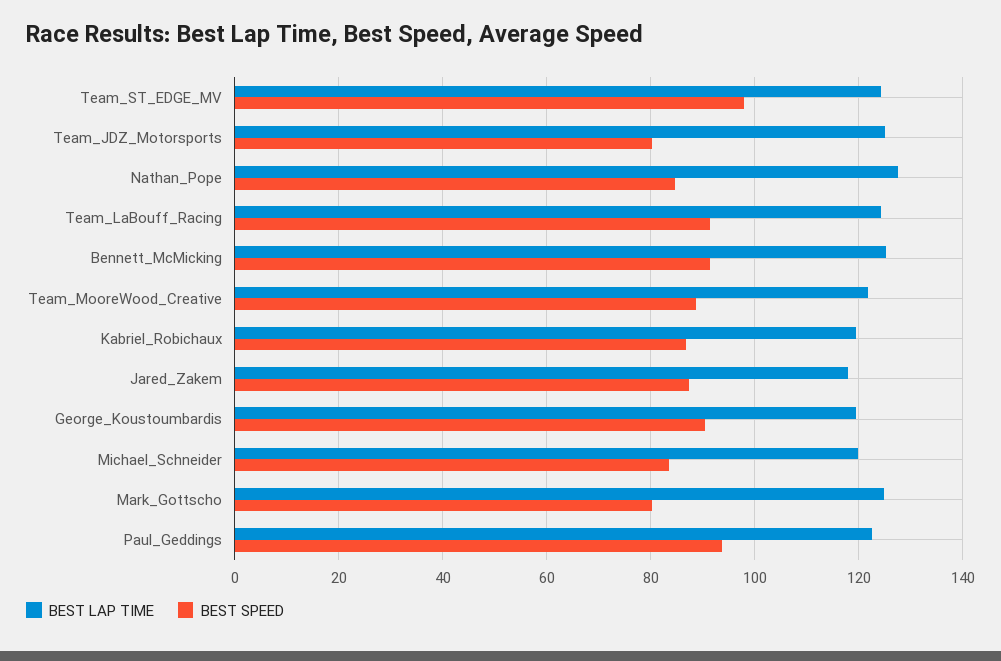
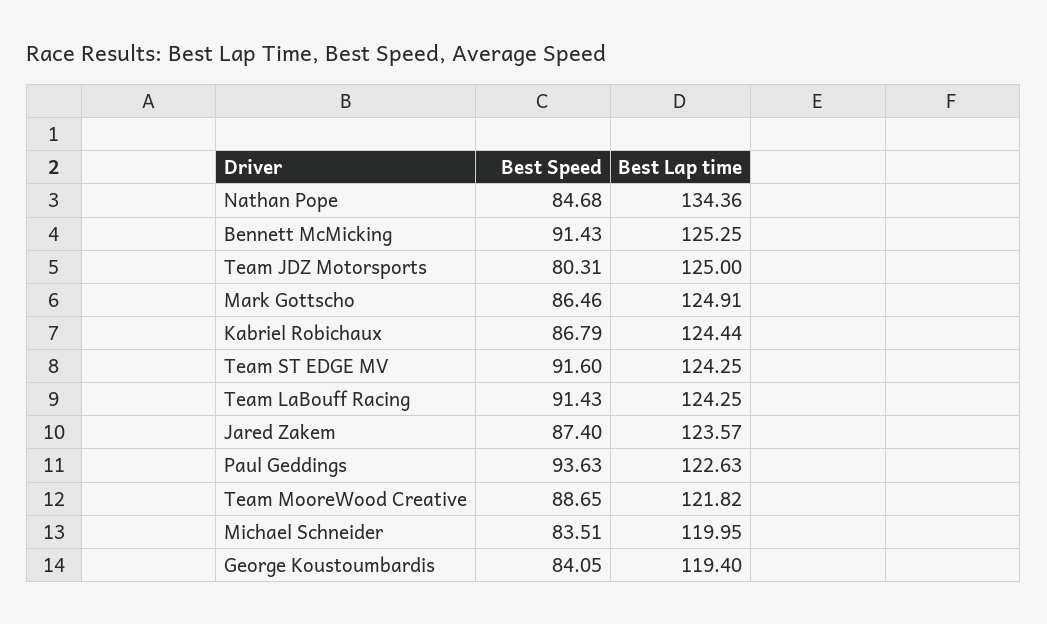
BEST SPEED, Team_ST_EDGE_MV: 98 -> 91.6
BEST LAP TIME, Nathan_Pope: 128 -> 134.36
BEST LAP TIME, Kabriel_Robichaux: 120 -> 124.44
BEST LAP TIME, Jared_Zakem: 118 -> 123.57
BEST SPEED, George_Koustoumbardis: 90 -> 84.05
BEST SPEED, Mark_Gottscho: 80 -> 86.46

